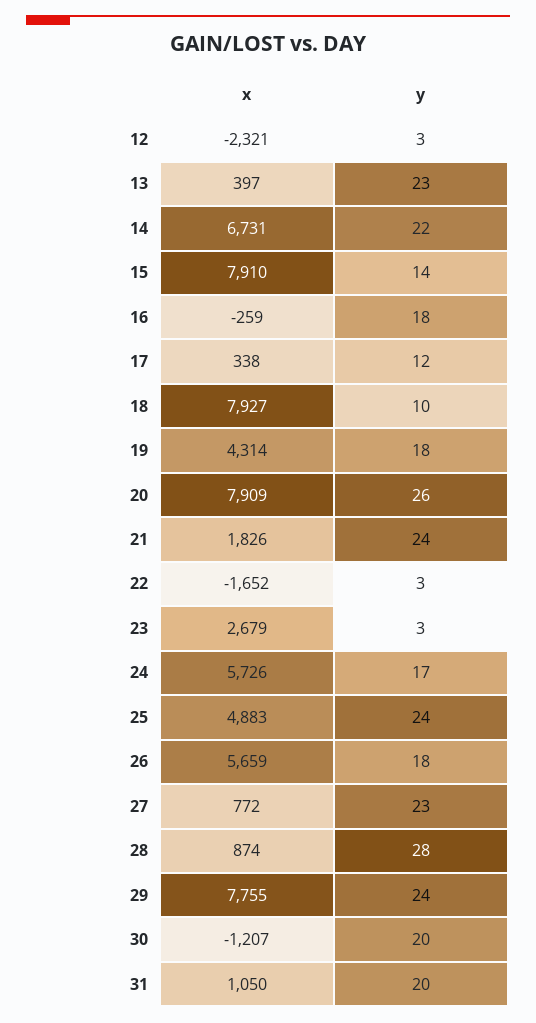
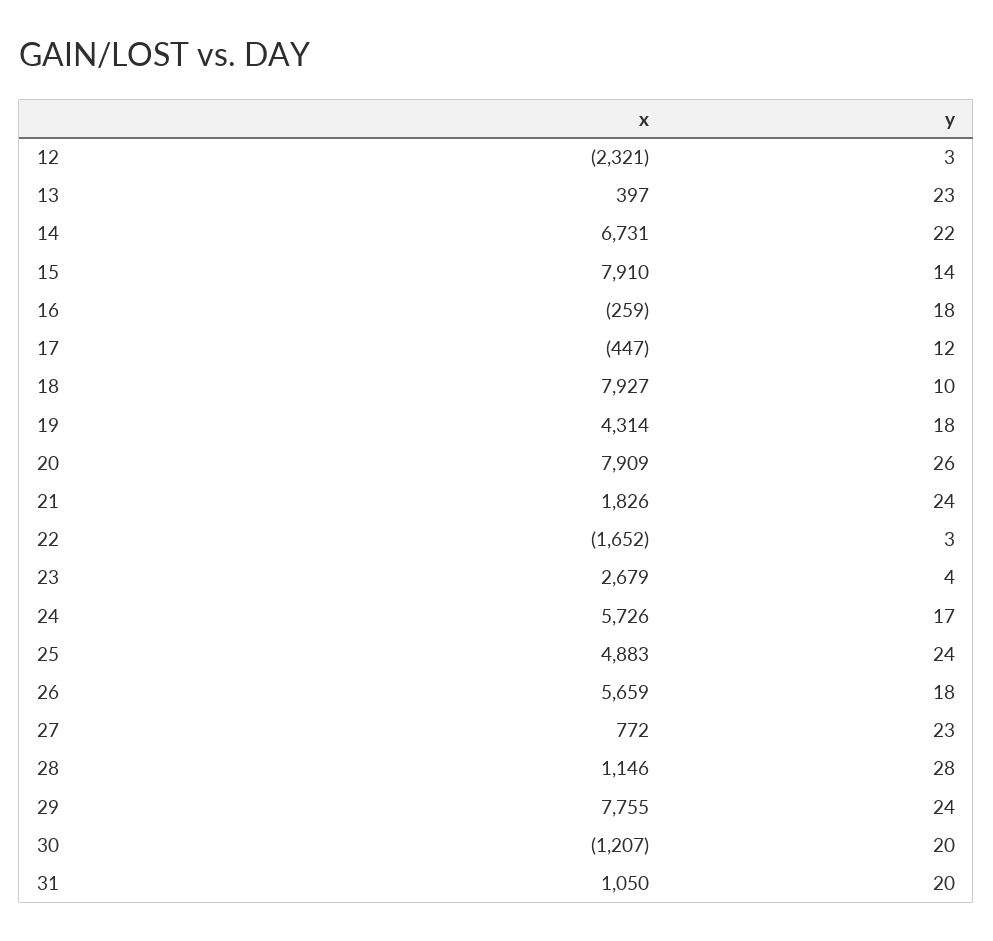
x, 17: 338 -> -447
y, 23: 3 -> 4
x, 28: 874 -> 1146

